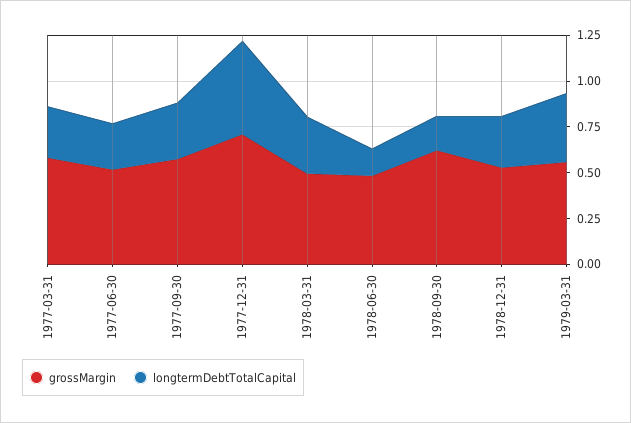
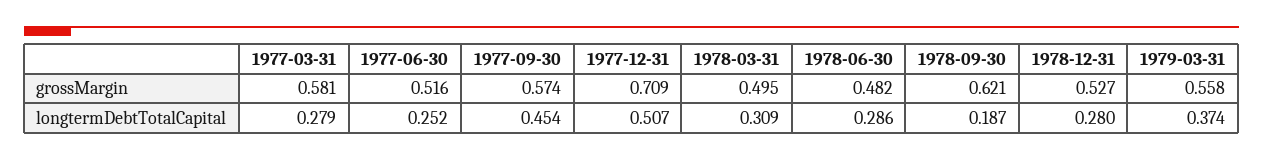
longtermDebtTotalCapital, 1977-09-30: 0.3 -> 0.454
longtermDebtTotalCapital, 1978-06-30: 0.15 -> 0.286

